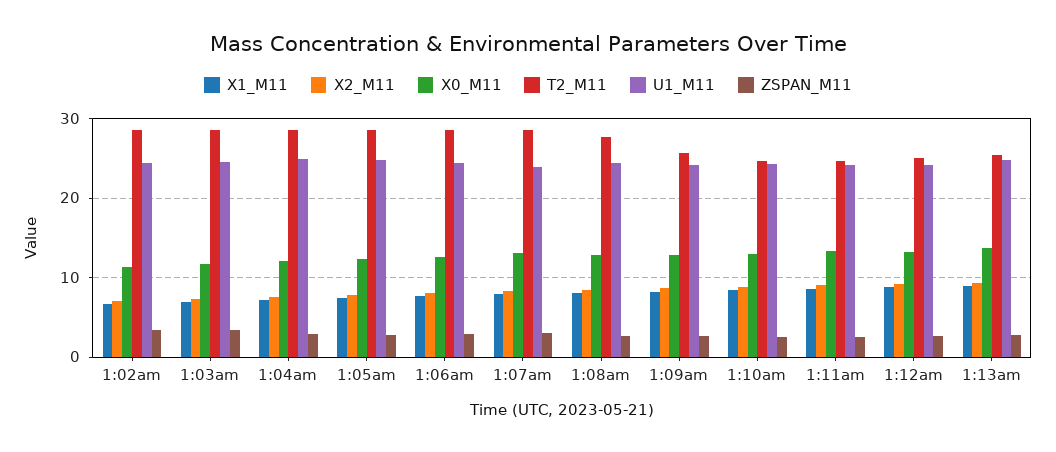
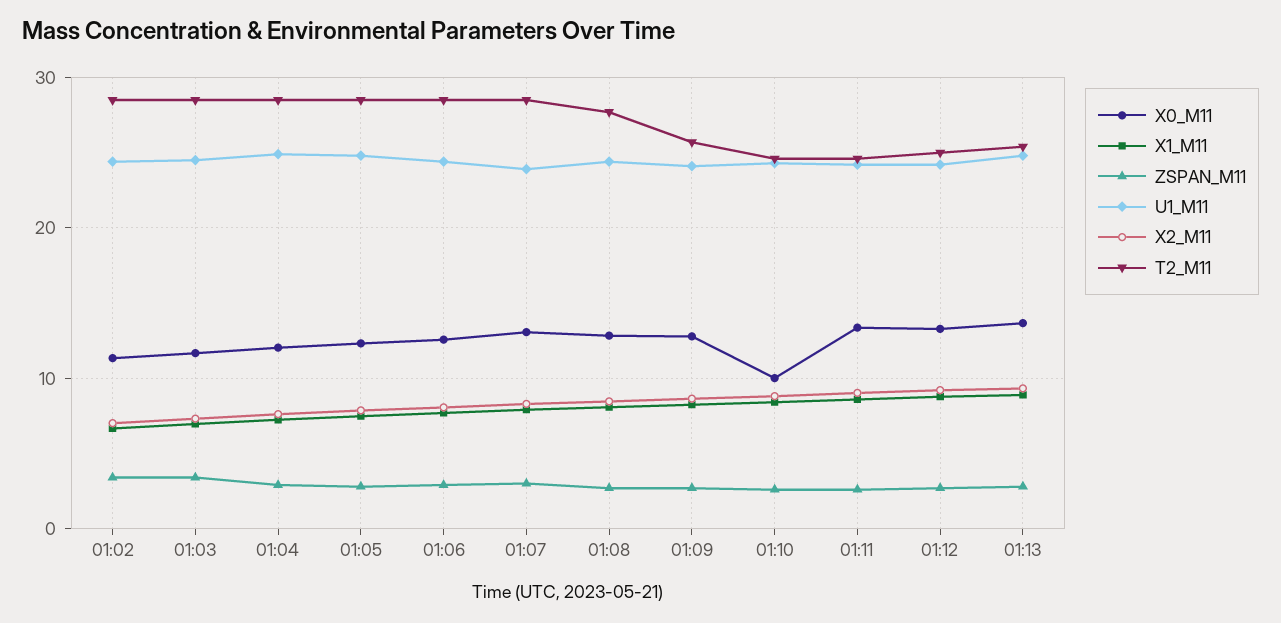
X0_M11, 1:10am: 13 -> 10

